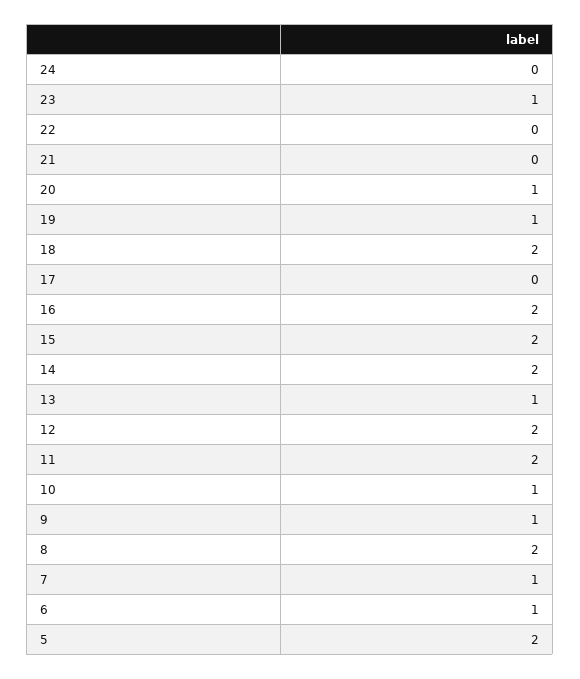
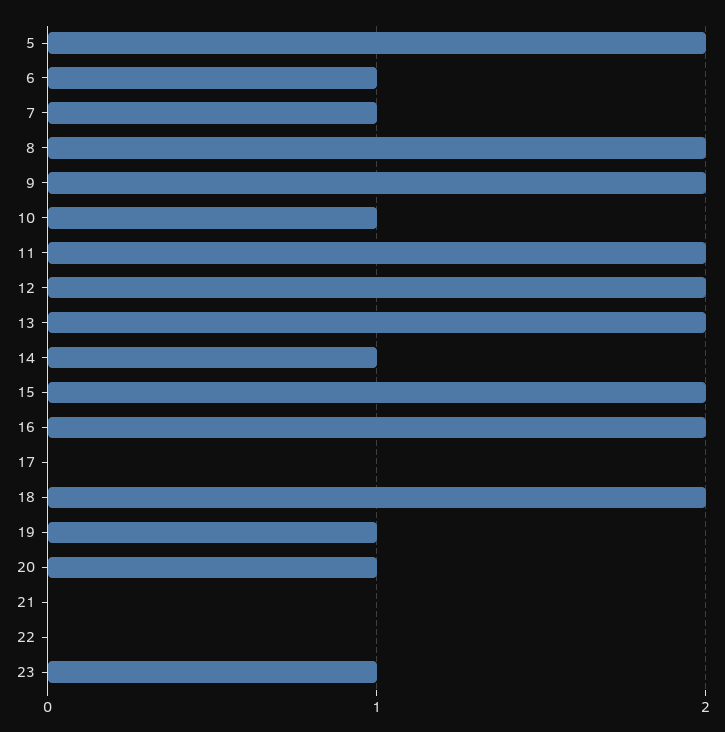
24: 0 -> none
14: 2 -> 1
13: 1 -> 2
9: 1 -> 2

